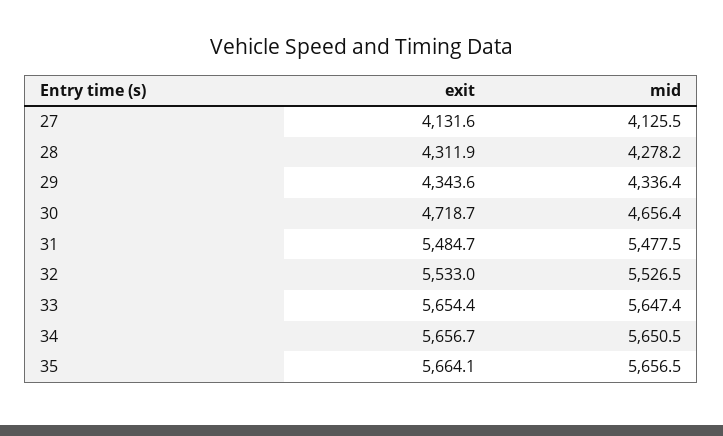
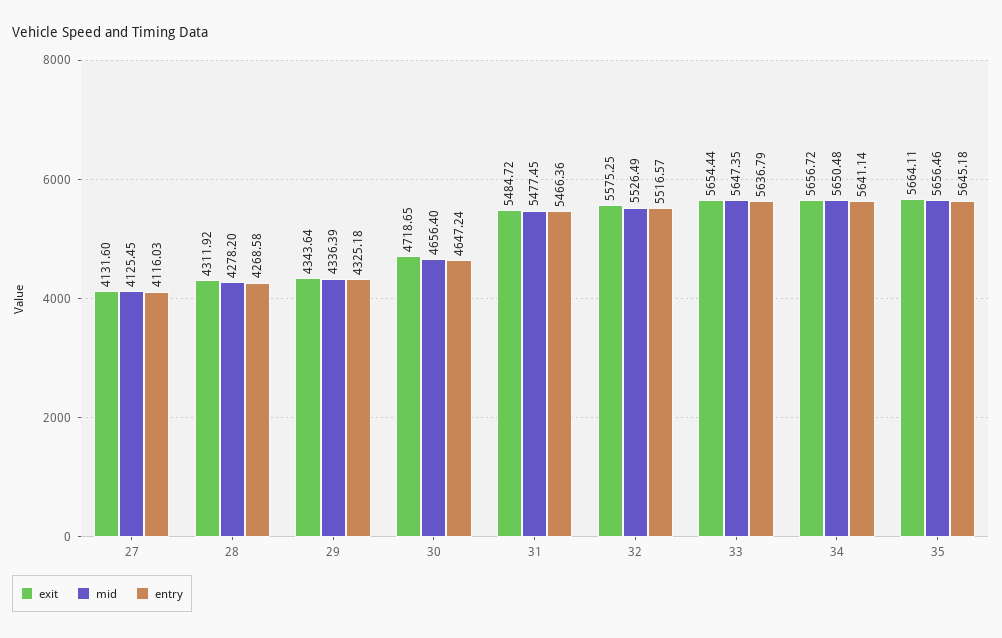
exit, 32: 5533 -> 5575.25
entry, 27: none -> 4116.03
entry, 28: none -> 4268.58
entry, 29: none -> 4325.18
entry, 30: none -> 4647.24
entry, 31: none -> 5466.36
entry, 32: none -> 5516.57
entry, 33: none -> 5636.79
entry, 34: none -> 5641.14
entry, 35: none -> 5645.18

